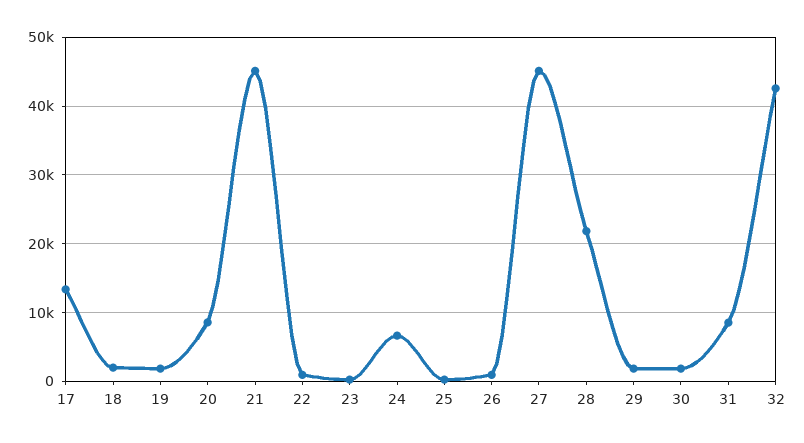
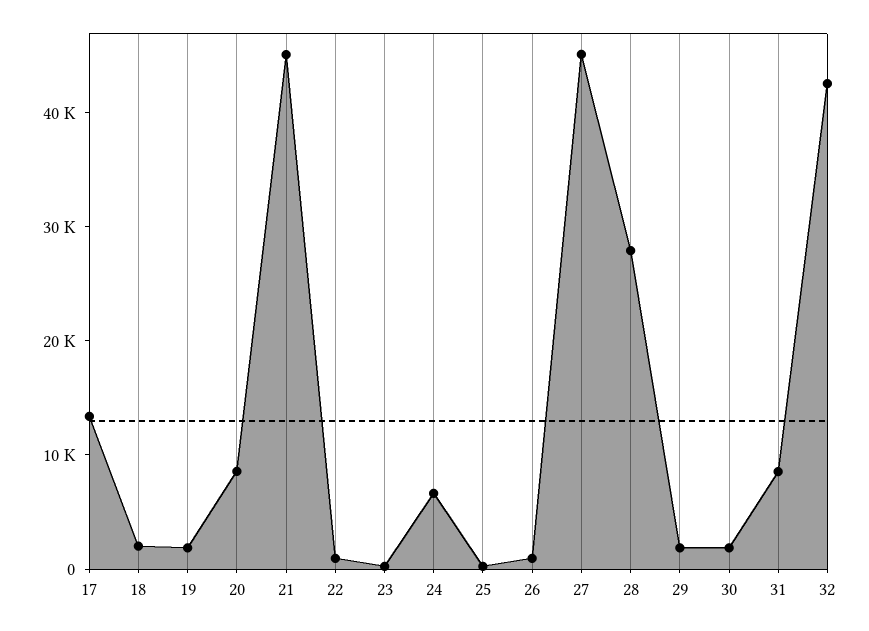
28: 22000 -> 28000

